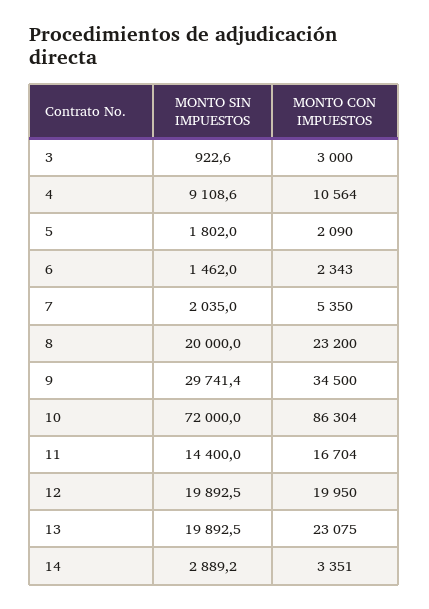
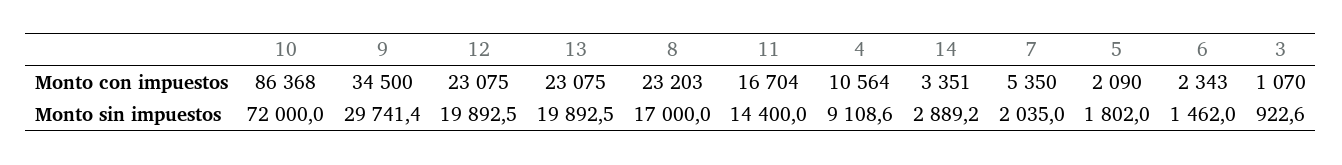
MONTO CON IMPUESTOS, 3: 3000 -> 1070
MONTO SIN IMPUESTOS, 8: 20000 -> 17000
MONTO CON IMPUESTOS, 8: 23200 -> 23203
MONTO CON IMPUESTOS, 10: 86304 -> 86368
MONTO CON IMPUESTOS, 12: 19950 -> 23075

